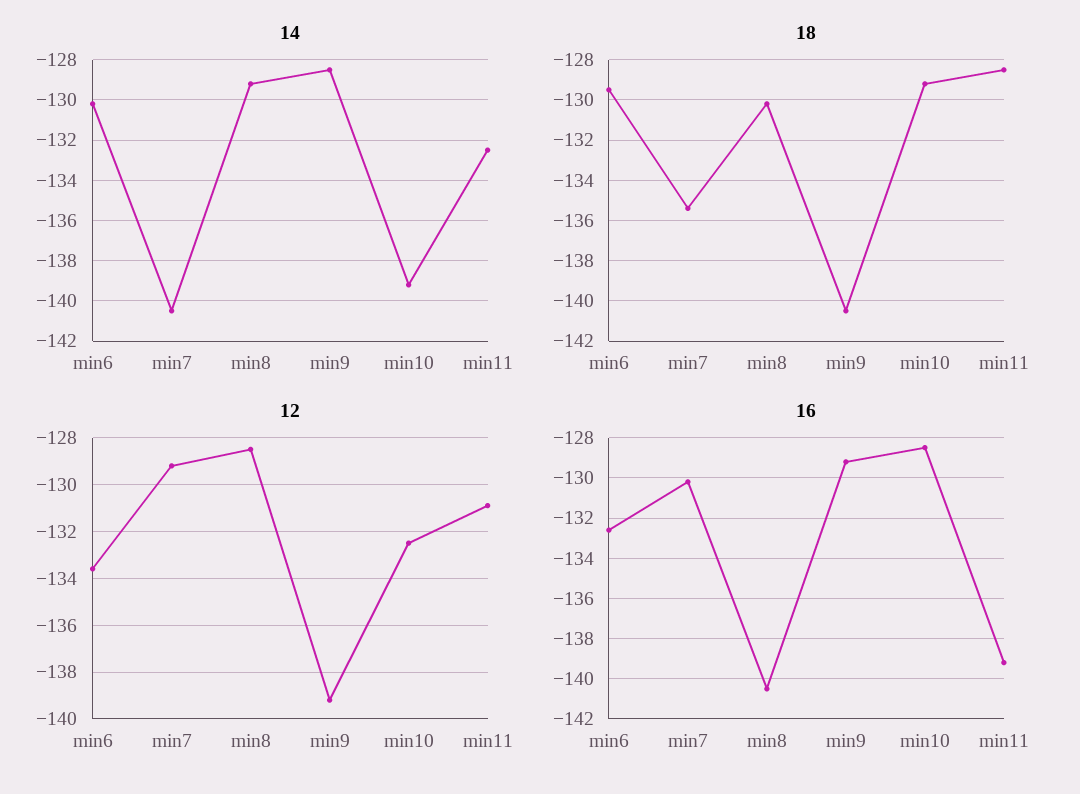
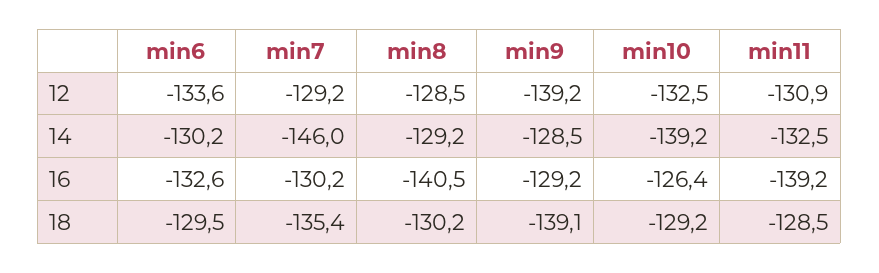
14, min7: -140.5 -> -146
18, min9: -140.5 -> -139.1
16, min10: -128.5 -> -126.4

